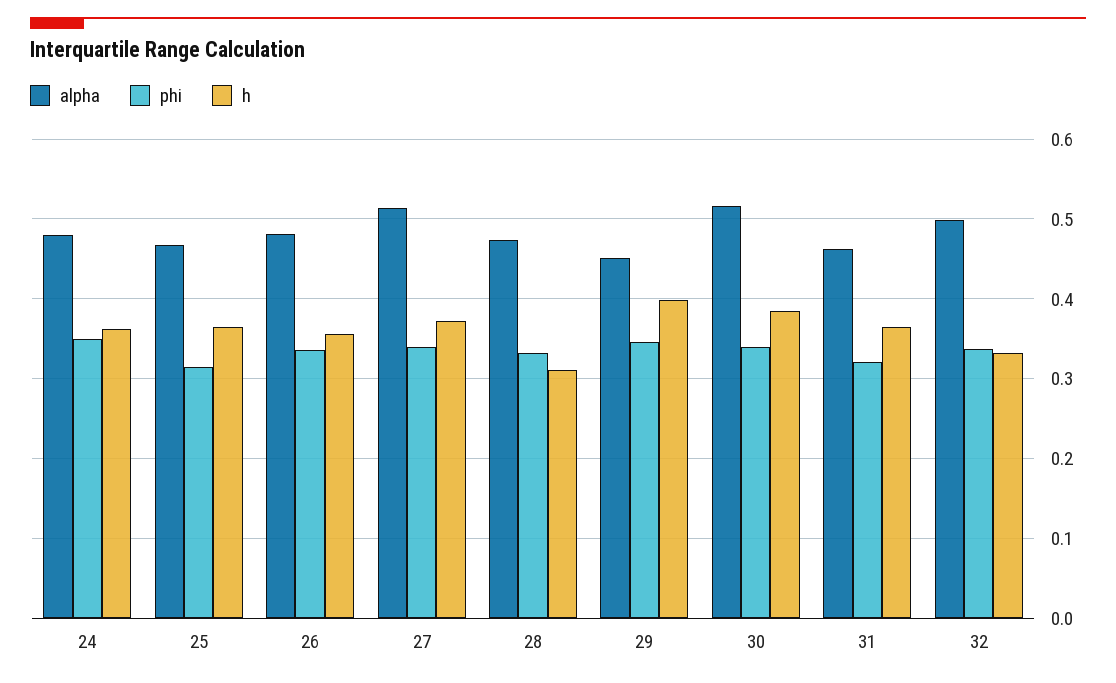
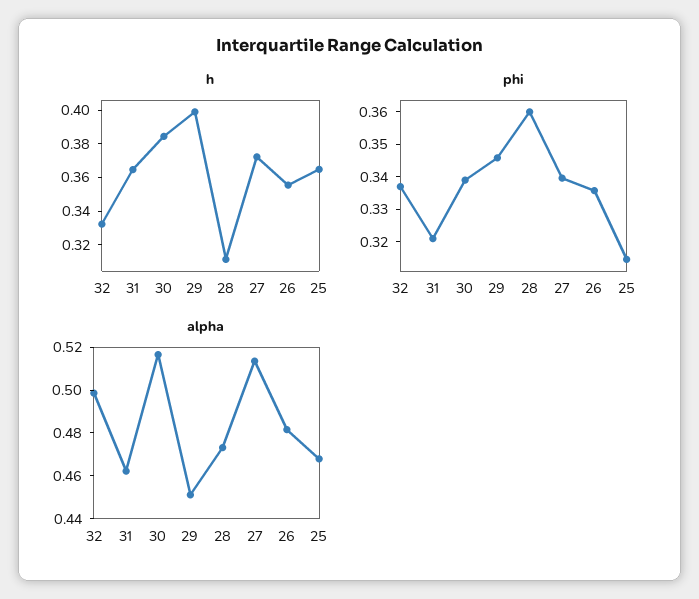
alpha, 24: 0.48 -> none
phi, 24: 0.35 -> none
h, 24: 0.36 -> none
phi, 28: 0.33 -> 0.36

